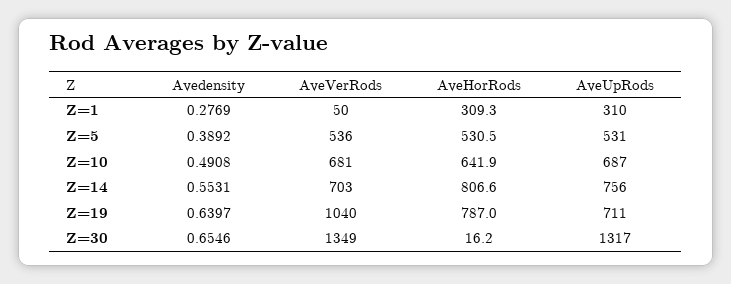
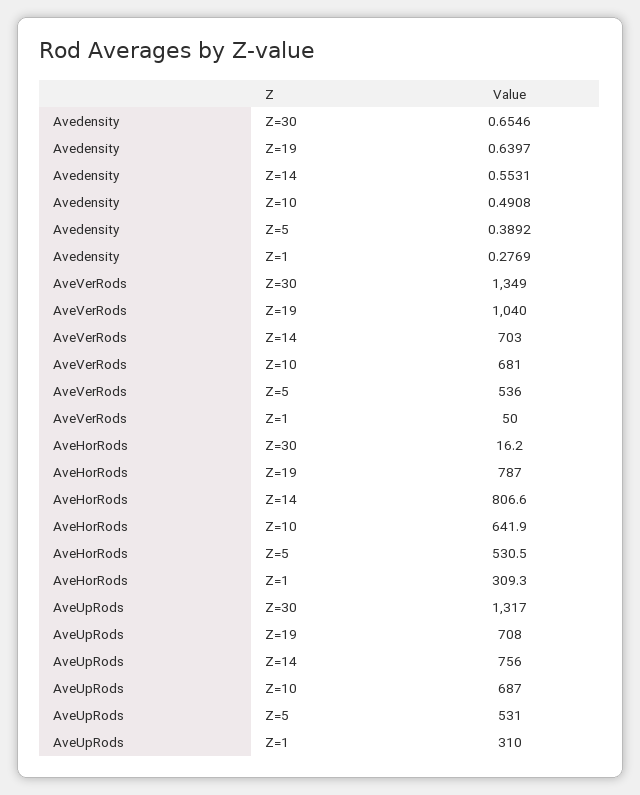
AveUpRods, Z=19: 711 -> 708

